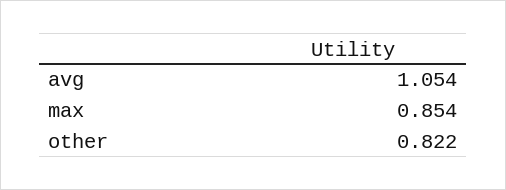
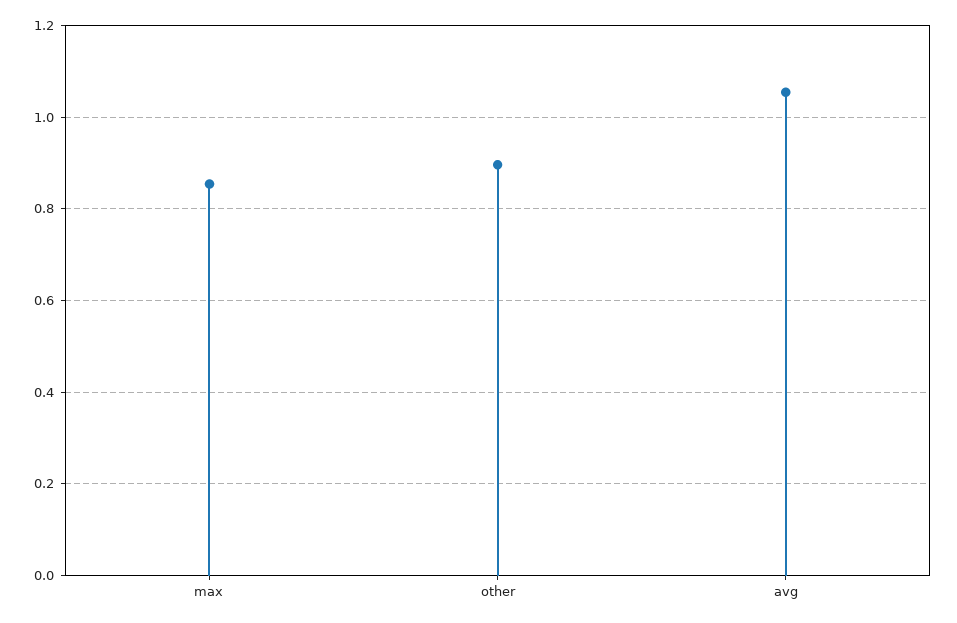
other: 0.822 -> 0.9

